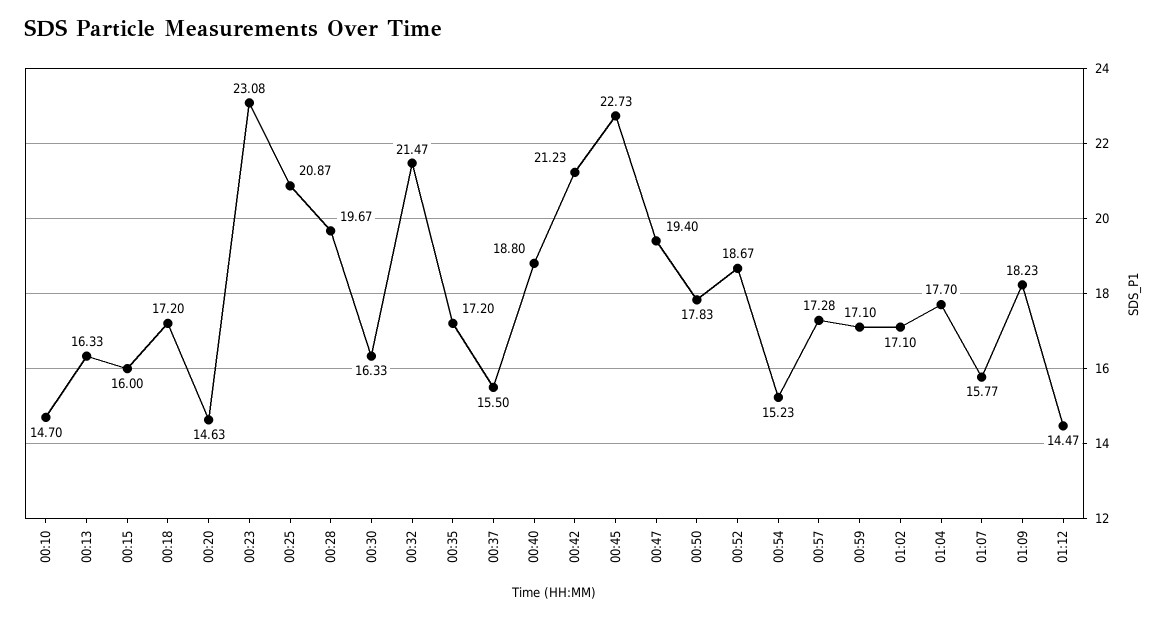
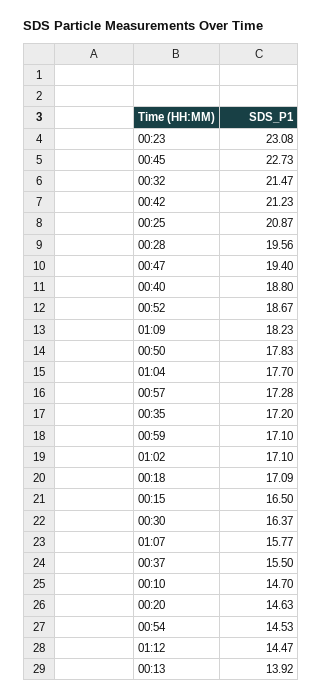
00:13: 16.33 -> 13.92
00:15: 16 -> 16.5
00:18: 17.2 -> 17.09
00:28: 19.67 -> 19.56
00:30: 16.33 -> 16.37
00:54: 15.23 -> 14.53

